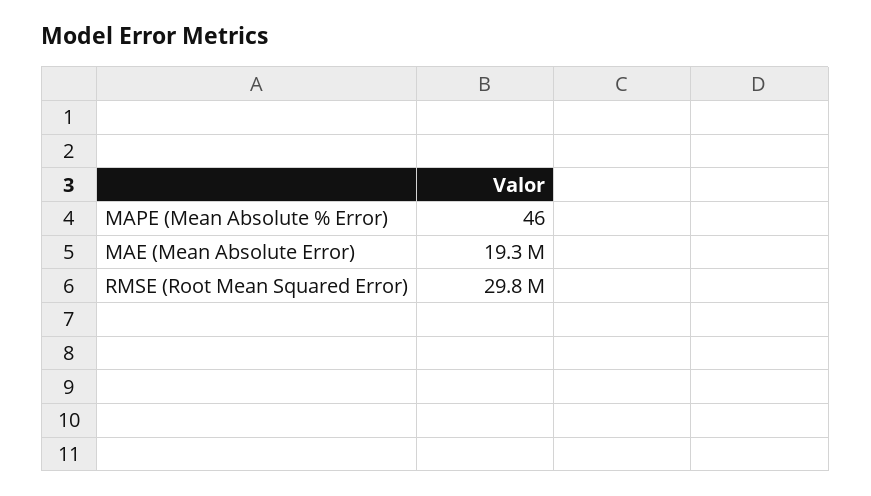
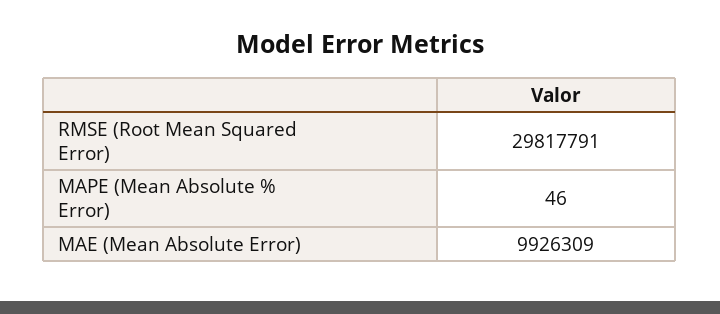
MAE (Mean Absolute Error): 19300000 -> 9926309

